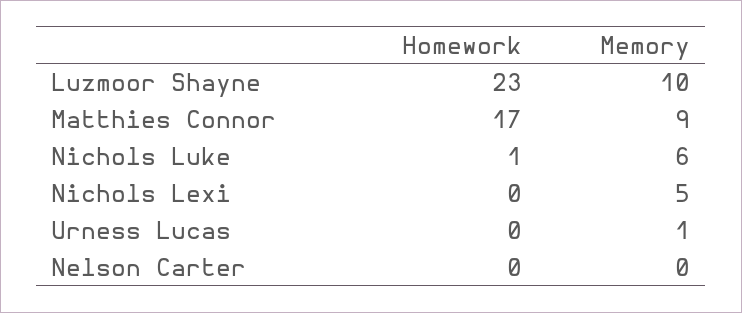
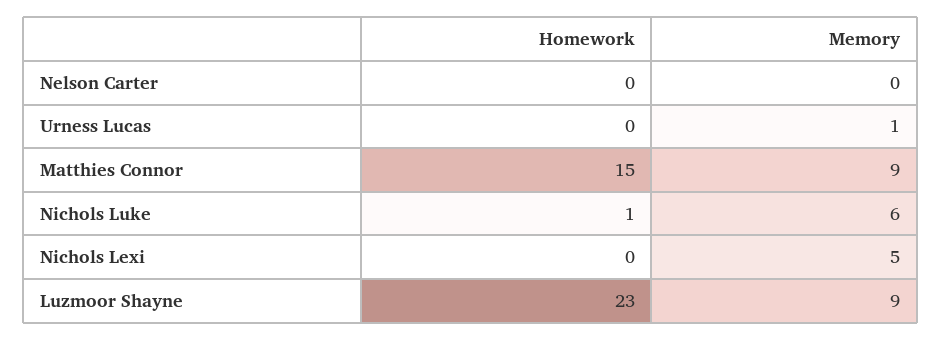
Memory, Luzmoor Shayne: 10 -> 9
Homework, Matthies Connor: 17 -> 15

